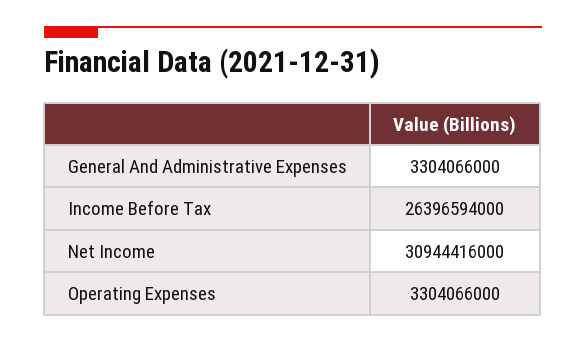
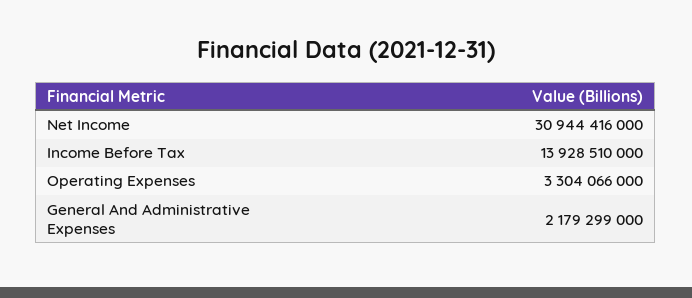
General And Administrative Expenses: 3304066000 -> 2179299000
Income Before Tax: 26396594000 -> 13928510000

